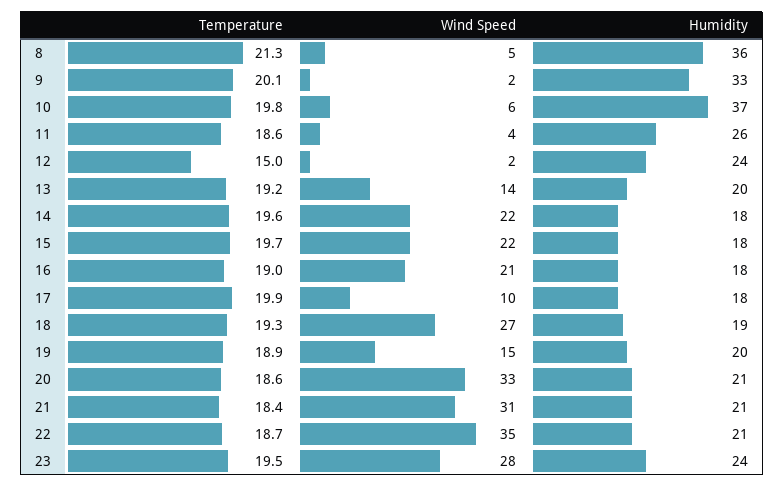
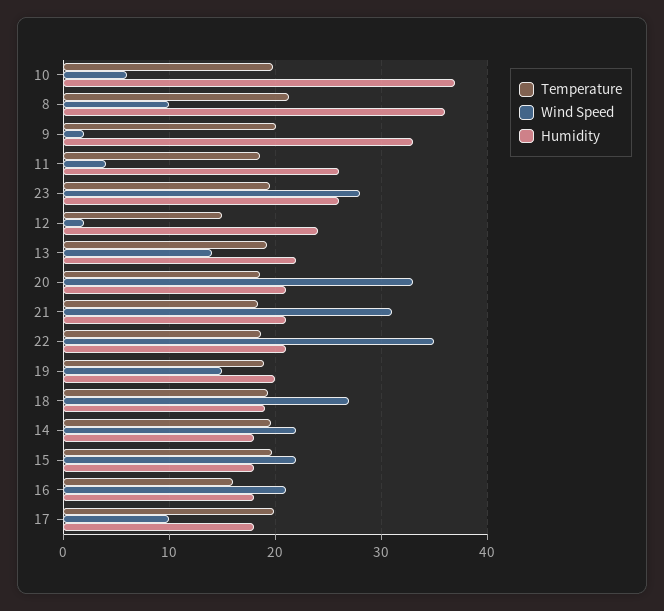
Wind Speed, 8: 5 -> 10
Humidity, 13: 20 -> 22
Temperature, 16: 19 -> 16
Humidity, 23: 24 -> 26

